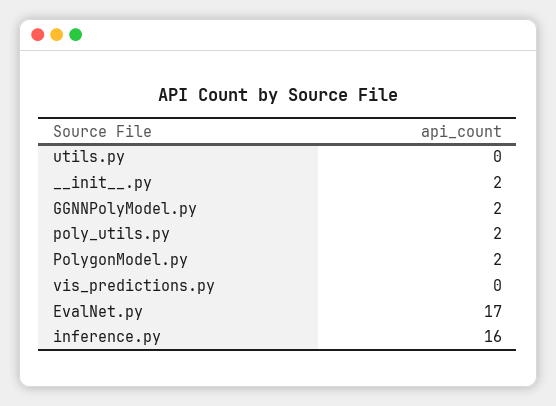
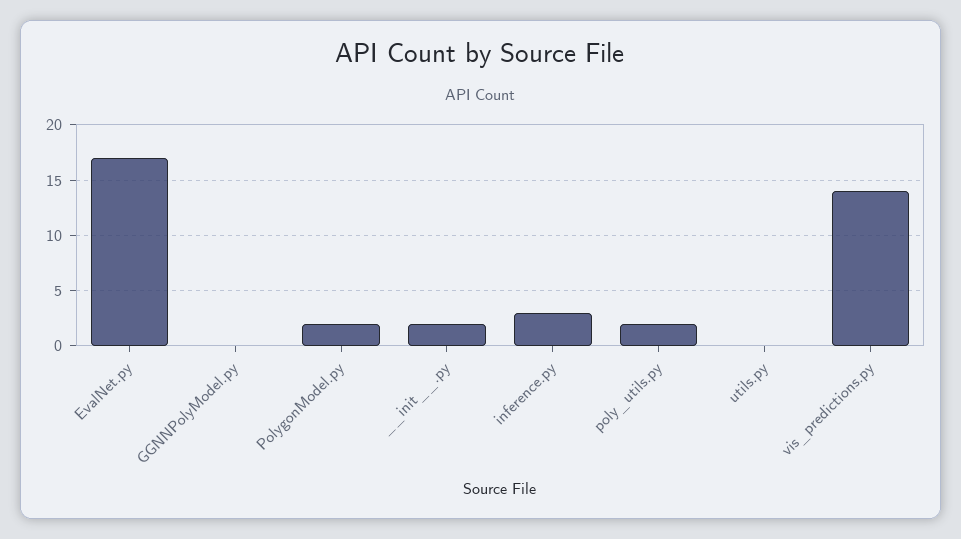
GGNNPolyModel.py: 2 -> 0
vis_predictions.py: 0 -> 14
inference.py: 16 -> 3

